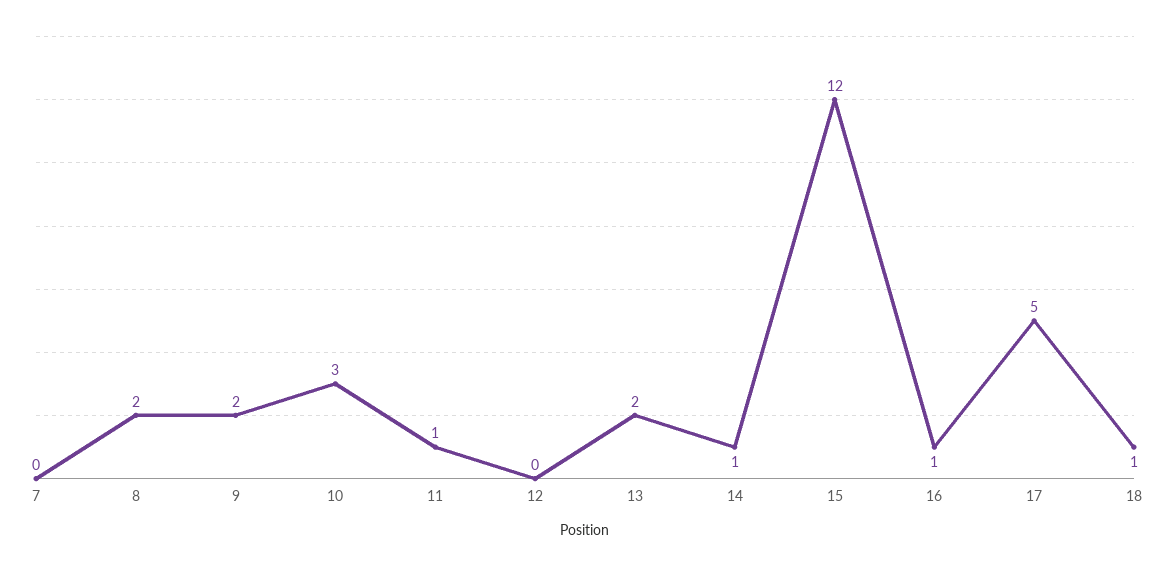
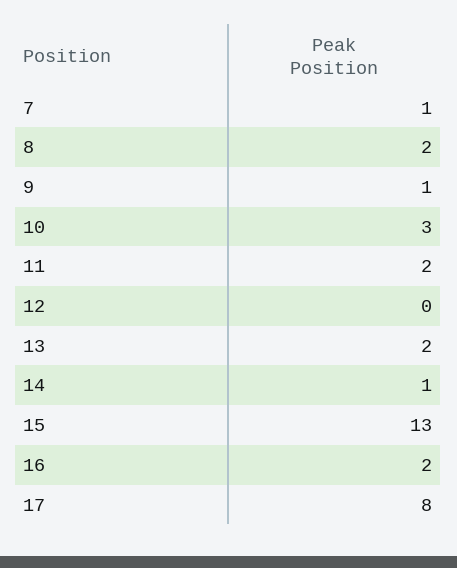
7: 0 -> 1
9: 2 -> 1
11: 1 -> 2
15: 12 -> 13
16: 1 -> 2
17: 5 -> 8
18: 1 -> none

